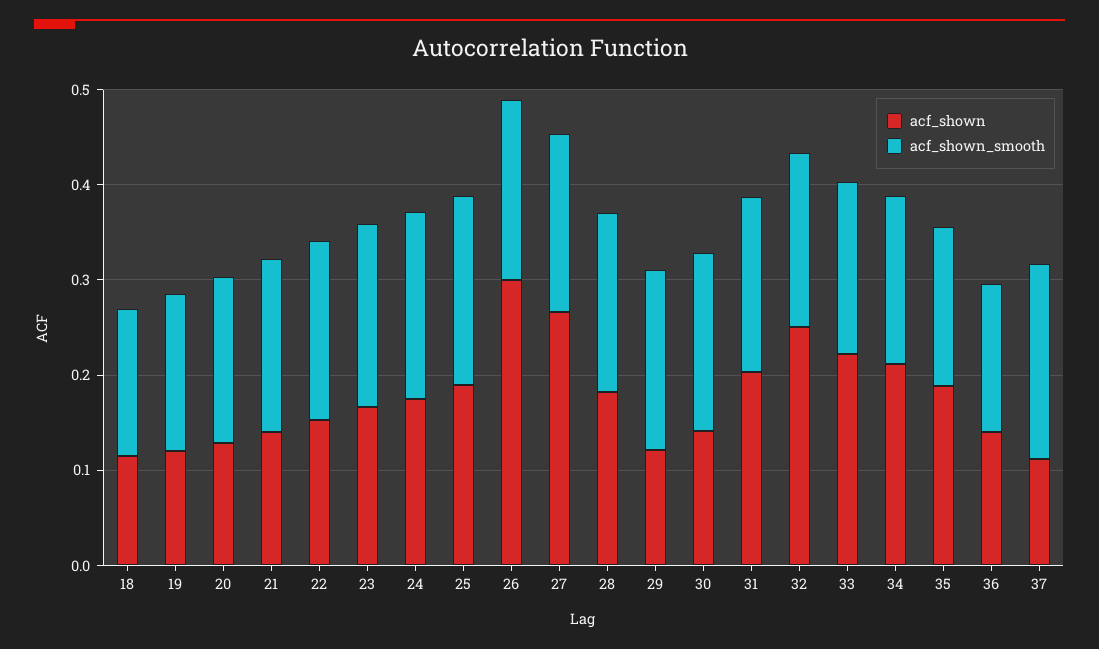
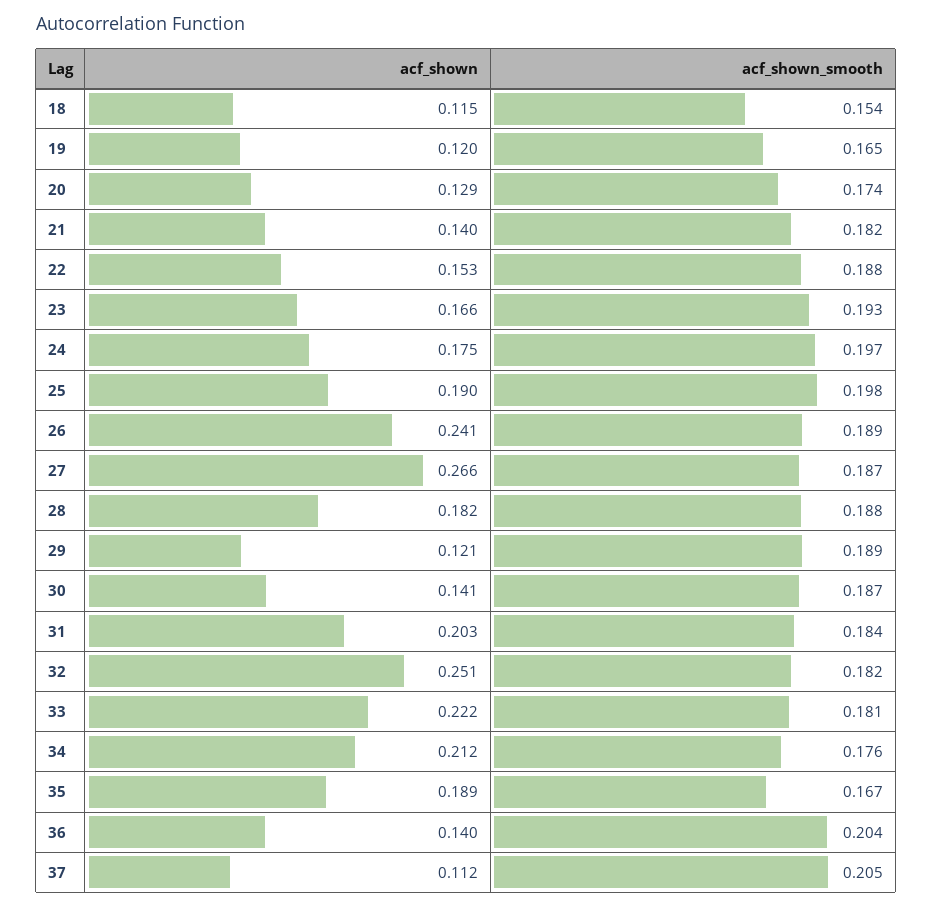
acf_shown, 26: 0.3 -> 0.241
acf_shown_smooth, 36: 0.16 -> 0.204

